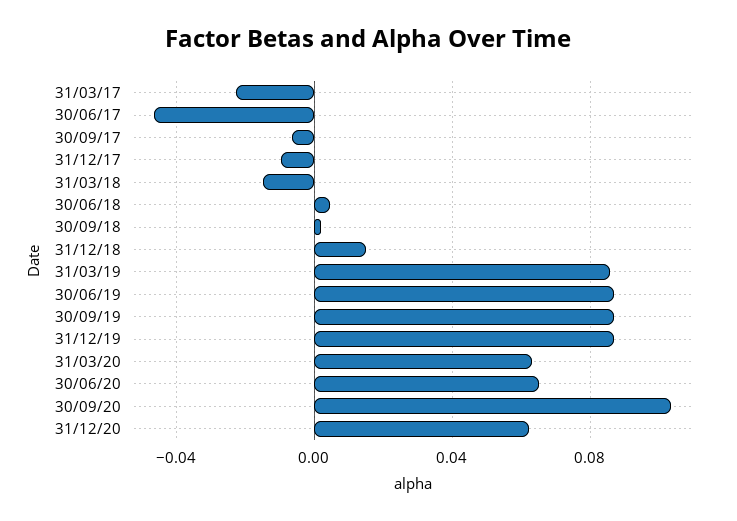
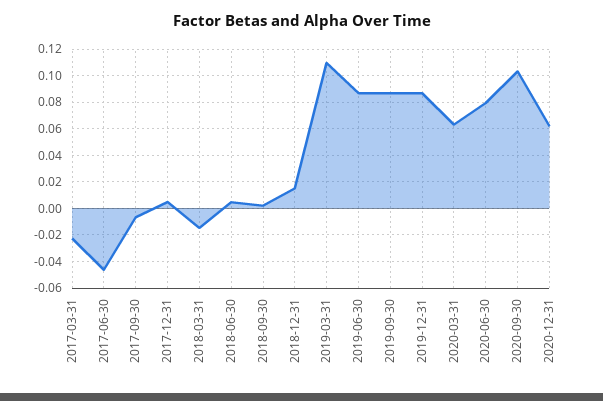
31/12/17: -0.01 -> 0.005
31/03/19: 0.085 -> 0.11
30/06/20: 0.065 -> 0.08

